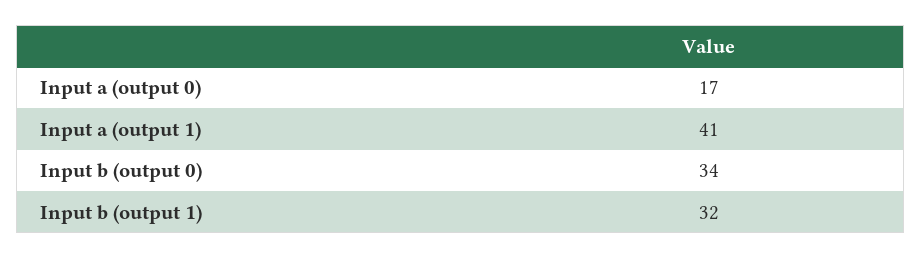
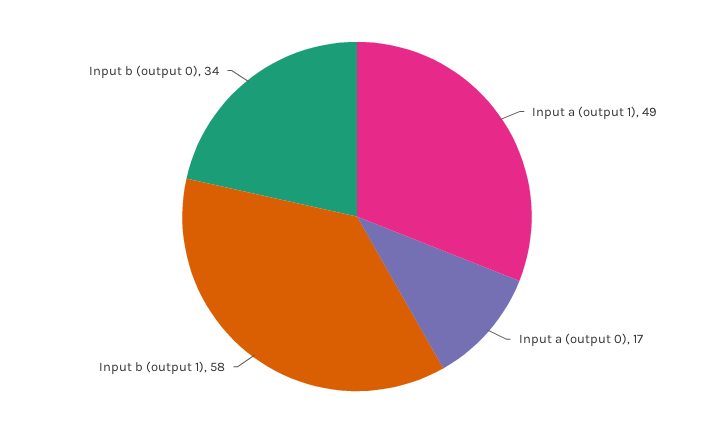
Input a (output 1): 41 -> 49
Input b (output 1): 32 -> 58

